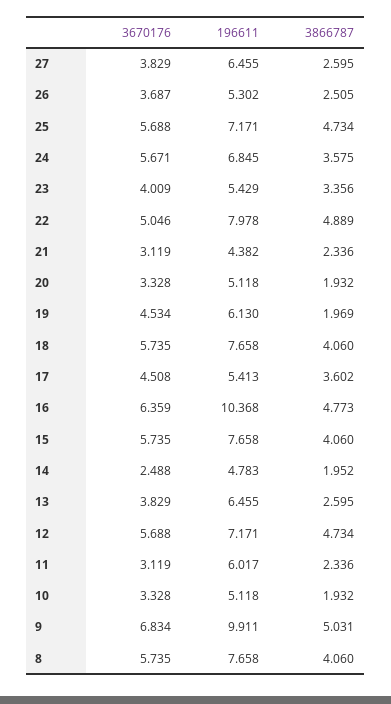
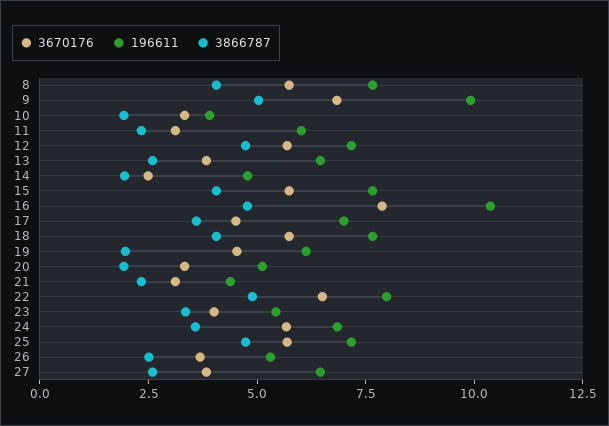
3670176, 22: 5.046 -> 6.5
196611, 17: 5.413 -> 7
3670176, 16: 6.359 -> 8
196611, 10: 5.118 -> 4

